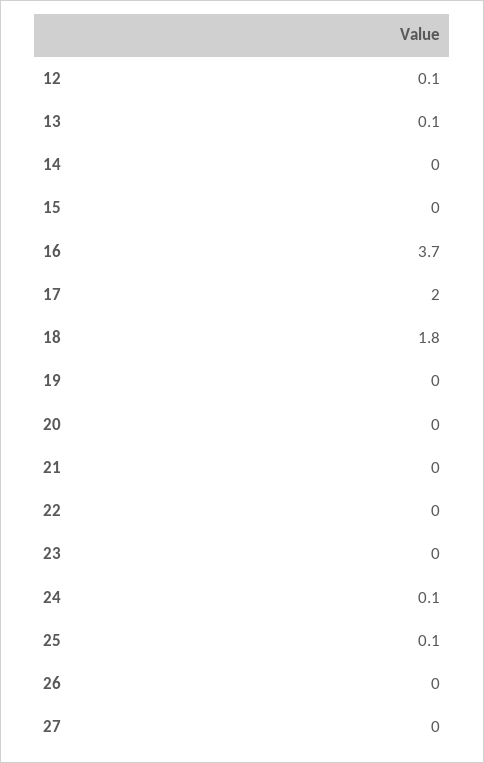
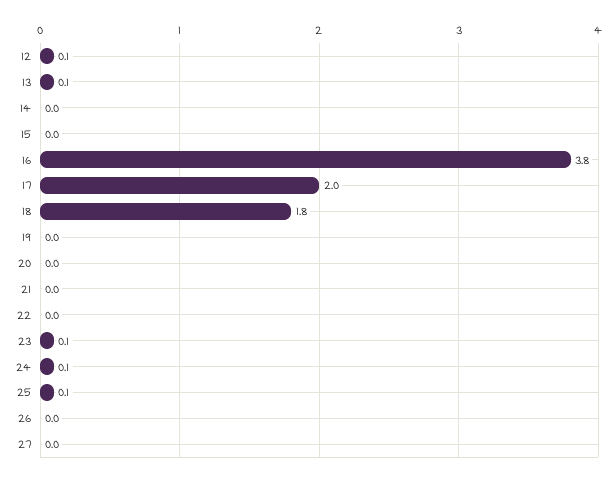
16: 3.7 -> 3.8
23: 0 -> 0.1

